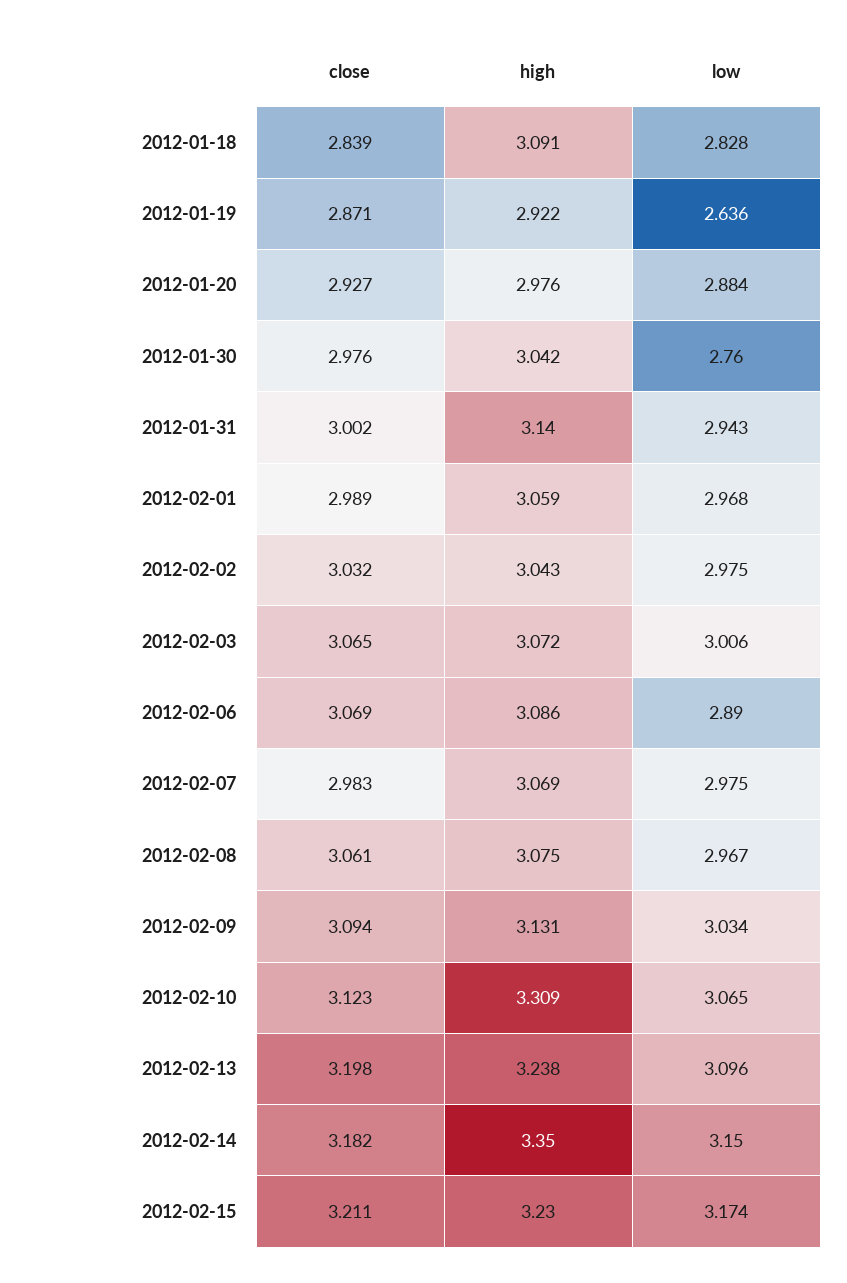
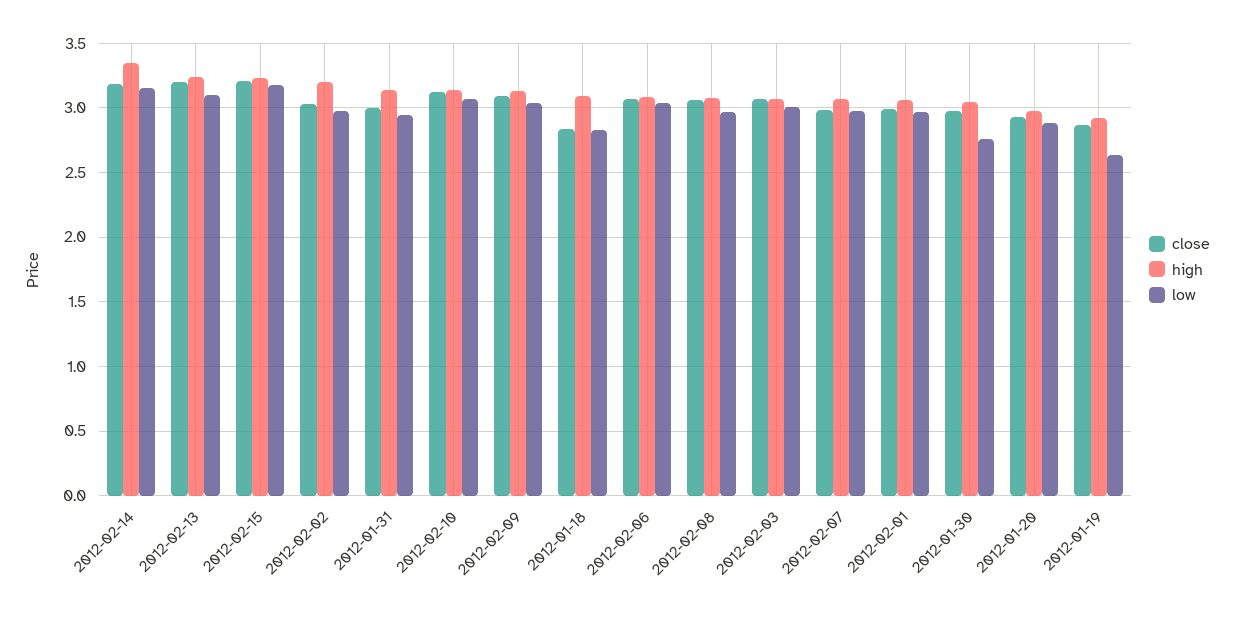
high, 2012-02-02: 3.043 -> 3.2
low, 2012-02-06: 2.89 -> 3.05
high, 2012-02-10: 3.309 -> 3.15

